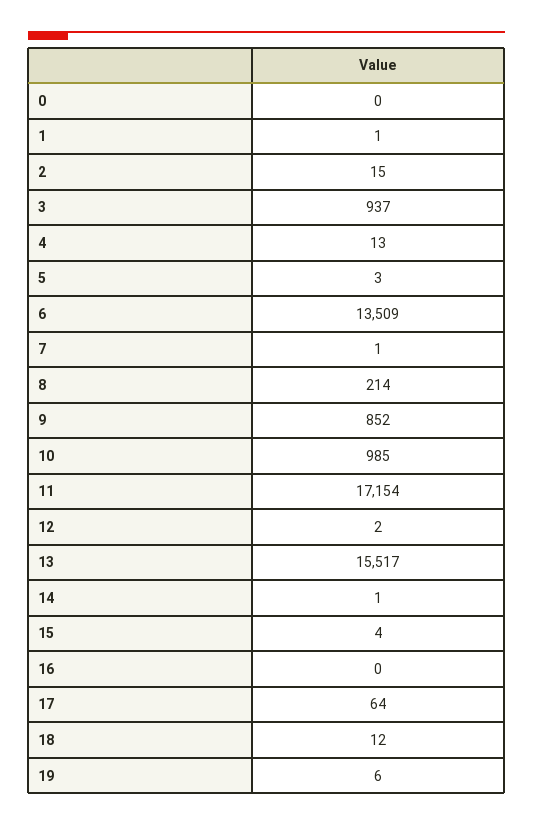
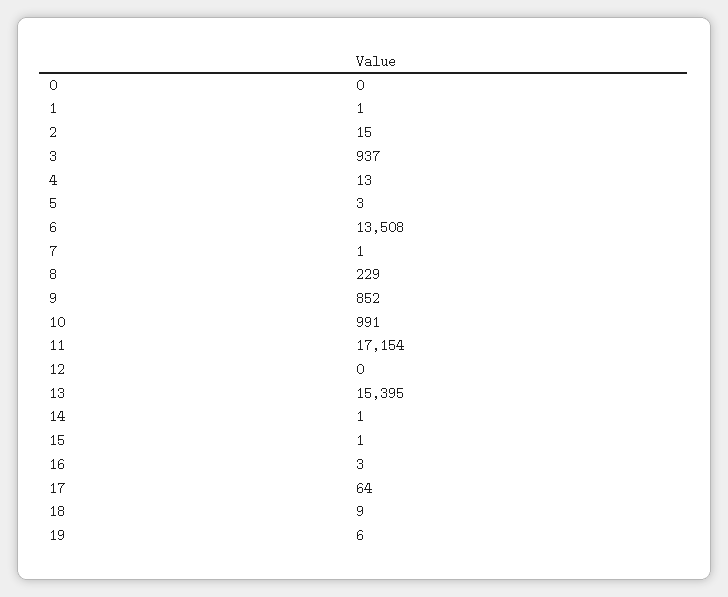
6: 13509 -> 13508
8: 214 -> 229
10: 985 -> 991
12: 2 -> 0
13: 15517 -> 15395
15: 4 -> 1
16: 0 -> 3
18: 12 -> 9

